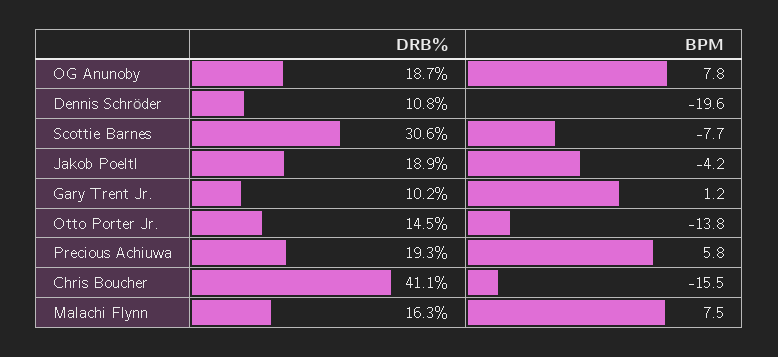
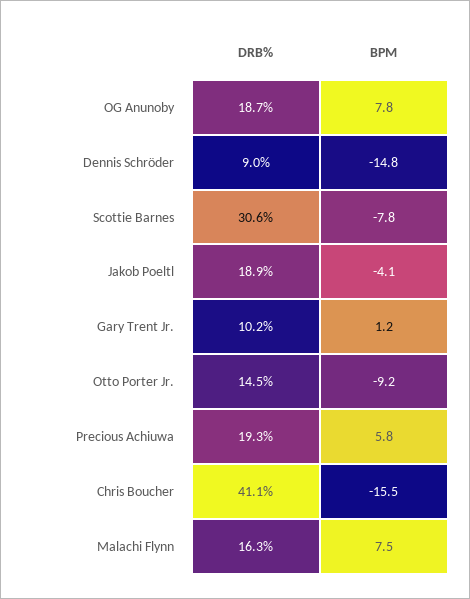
DRB%, Dennis Schröder: 10.8 -> 9
BPM, Dennis Schröder: -19.6 -> -14.8
BPM, Scottie Barnes: -7.7 -> -7.8
BPM, Jakob Poeltl: -4.2 -> -4.1
BPM, Otto Porter Jr.: -13.8 -> -9.2

